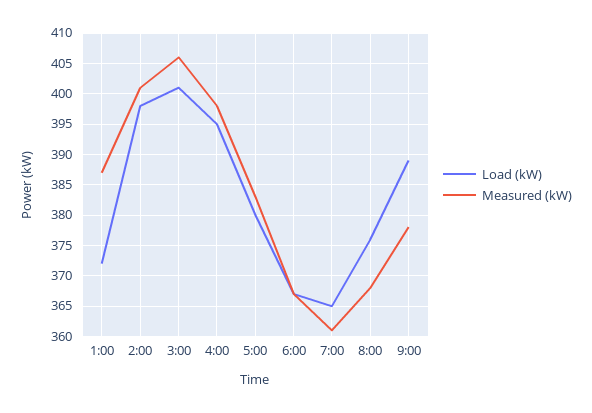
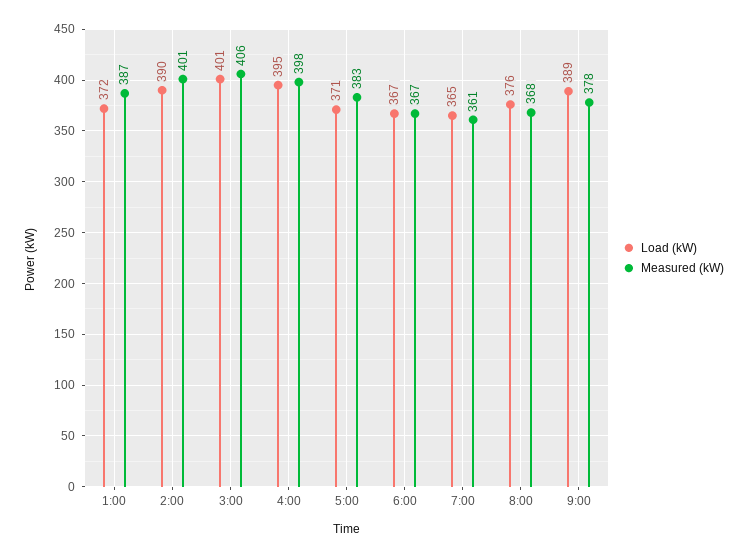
Load (kW), 2:00: 398 -> 390
Load (kW), 5:00: 380 -> 371

